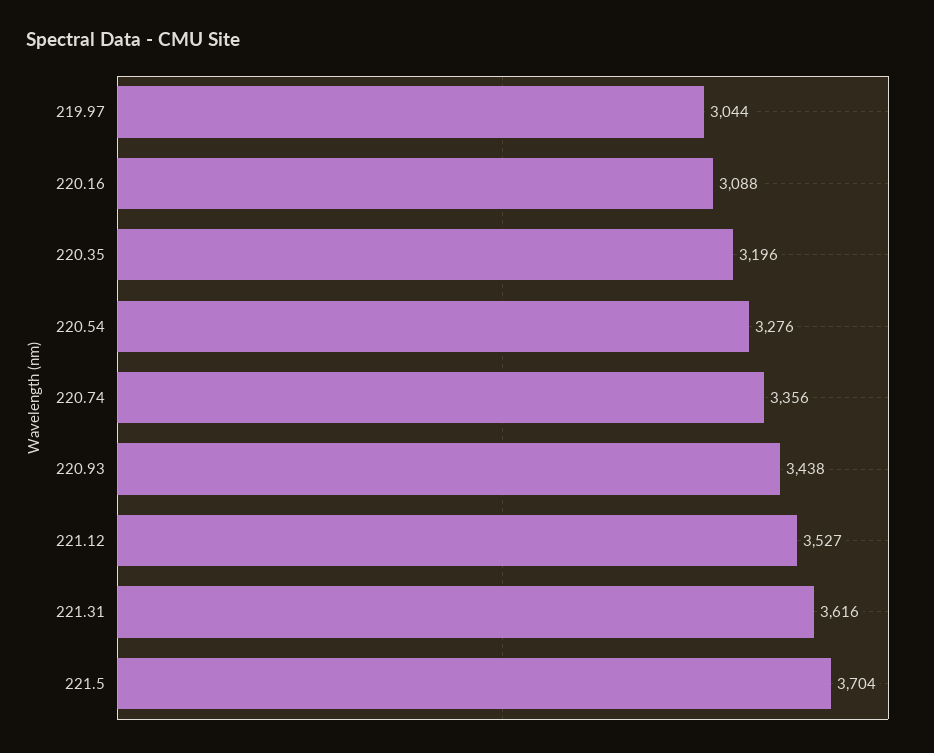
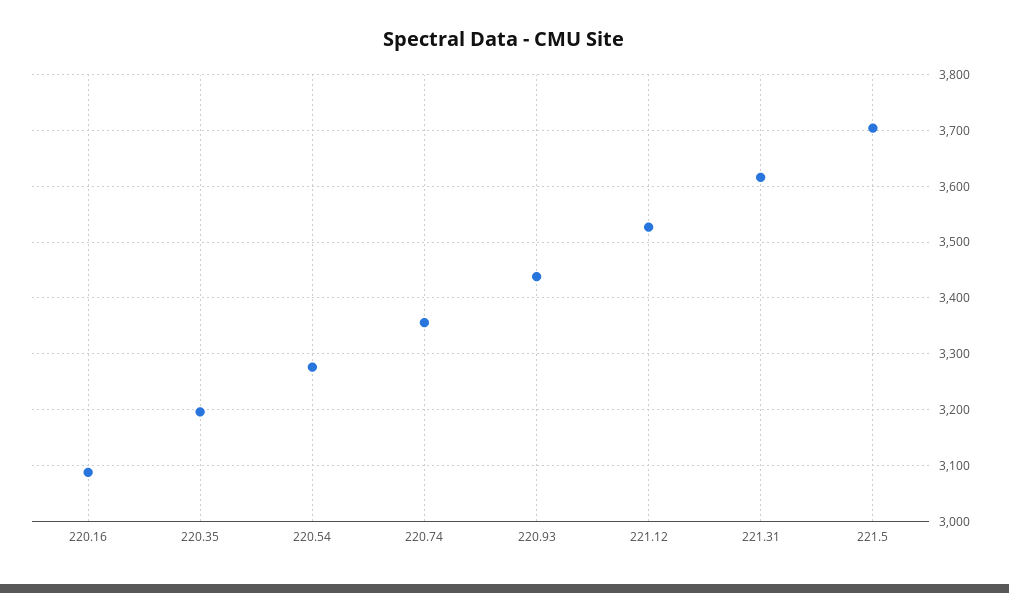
219.97: 3044 -> none

